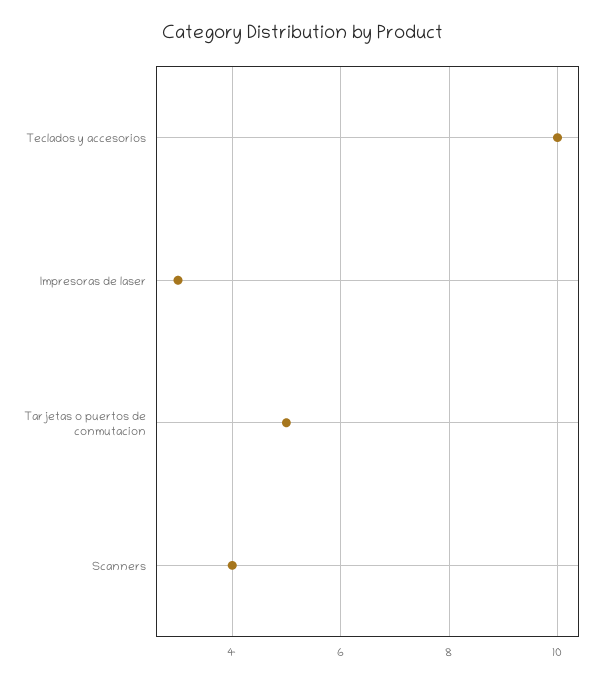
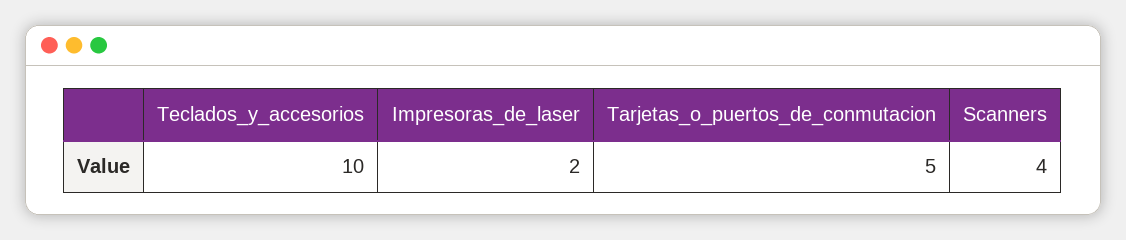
Impresoras de laser: 3 -> 2

